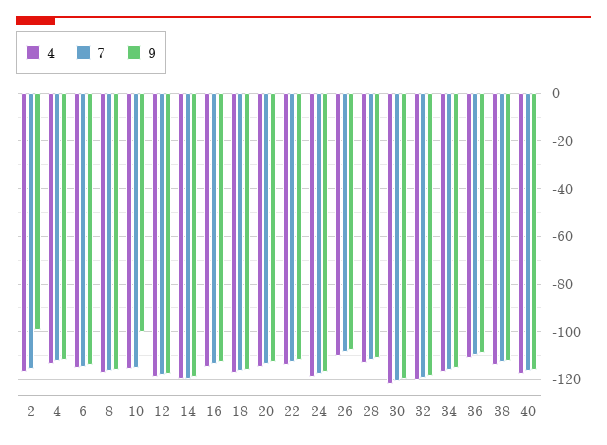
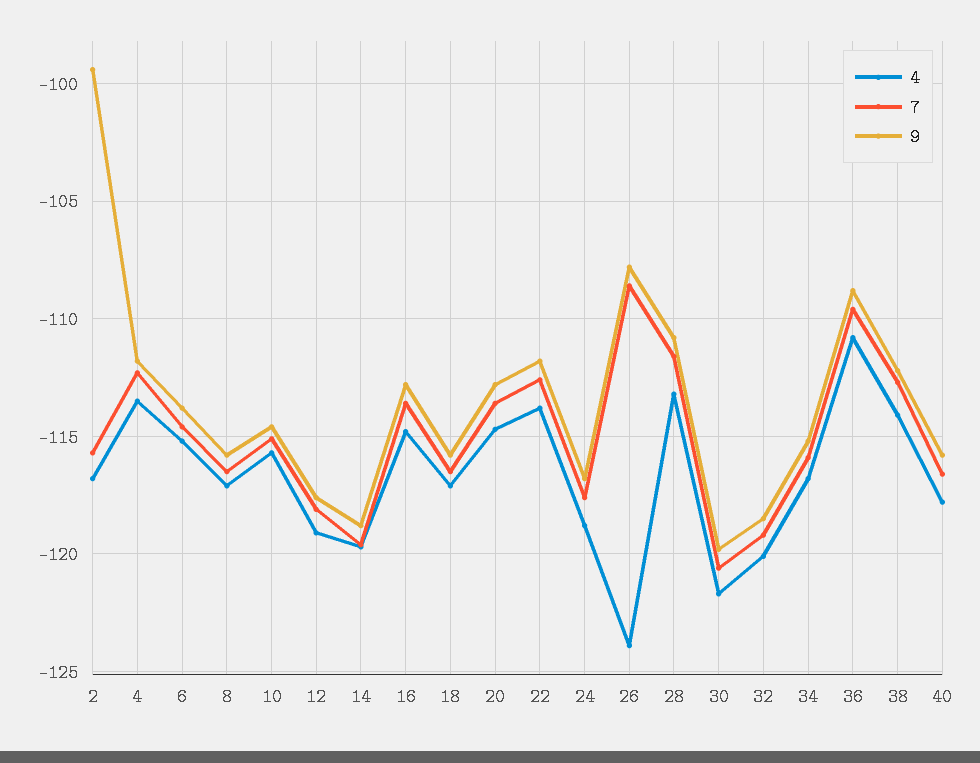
9, 10: -100 -> -114.5
4, 26: -110 -> -124

